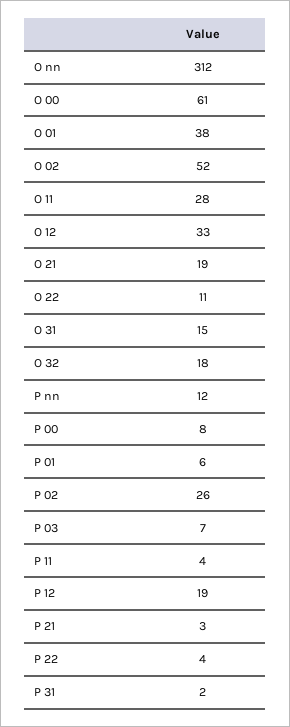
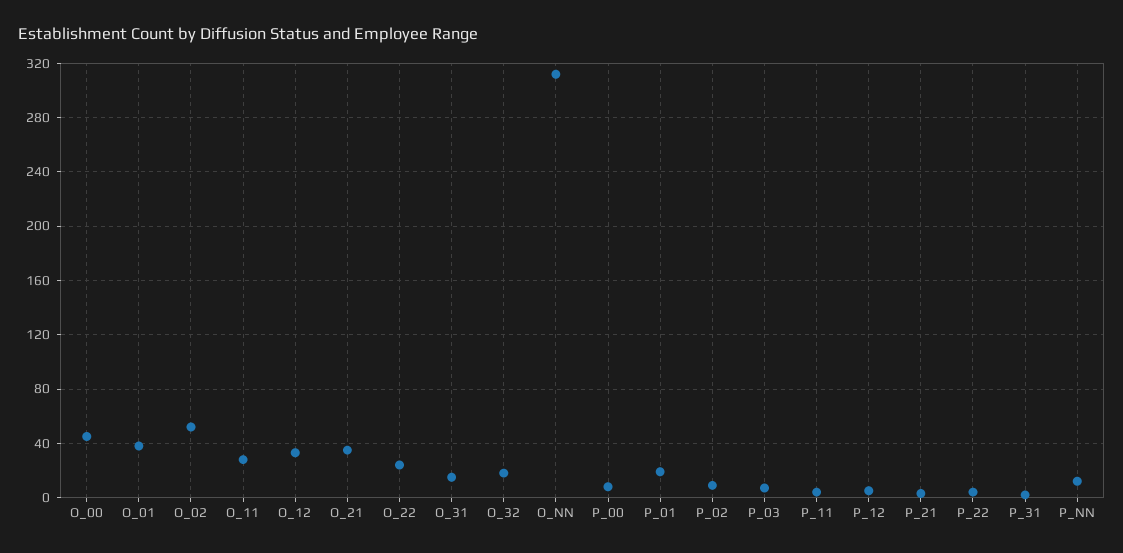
O 00: 61 -> 45
O 21: 19 -> 35
O 22: 11 -> 25
P 01: 6 -> 20
P 02: 26 -> 10
P 12: 19 -> 5

